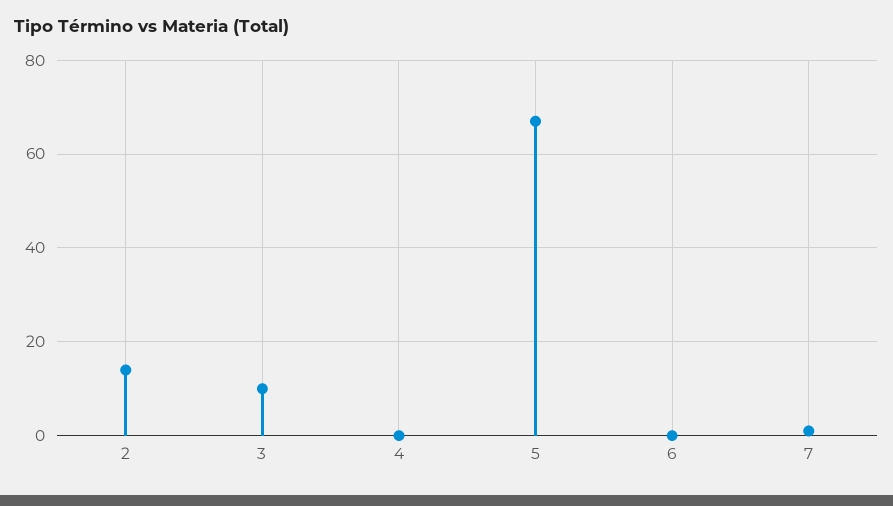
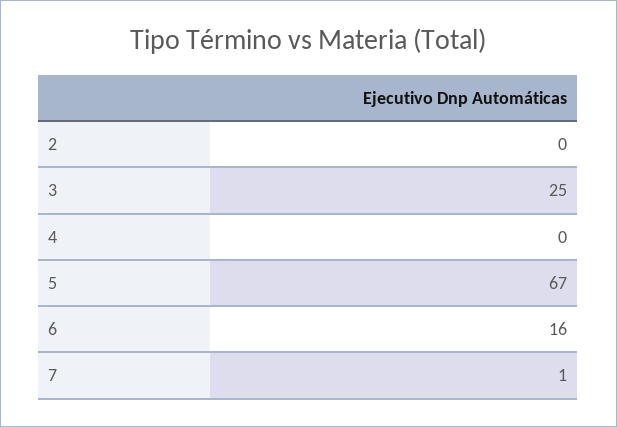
2: 15 -> 0
3: 10 -> 25
6: 0 -> 16

